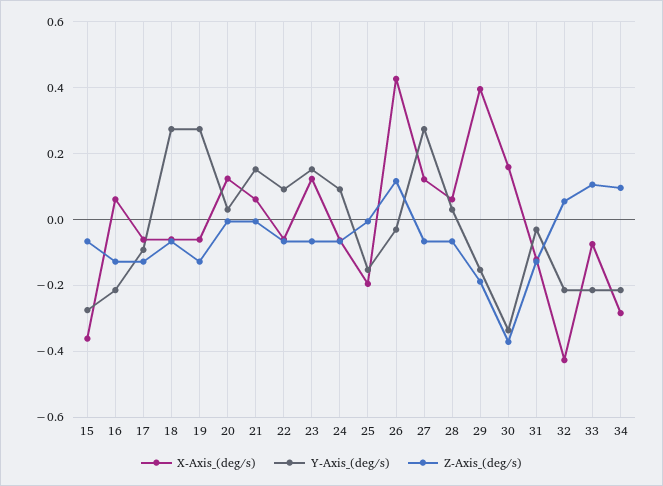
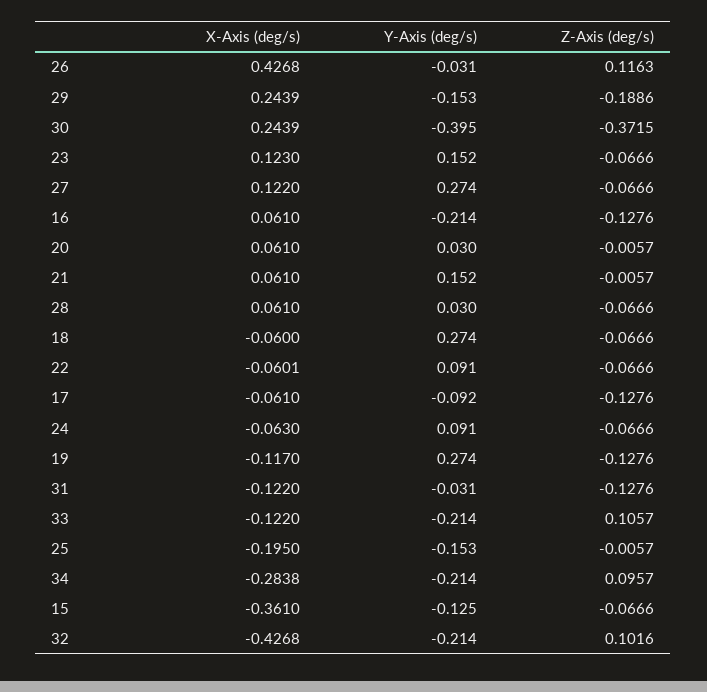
Y-Axis_(deg/s), 15: -0.28 -> -0.125
X-Axis_(deg/s), 19: -0.06 -> -0.117
X-Axis_(deg/s), 20: 0.12 -> 0.061
X-Axis_(deg/s), 29: 0.4 -> 0.2439
X-Axis_(deg/s), 30: 0.16 -> 0.2439
Y-Axis_(deg/s), 30: -0.34 -> -0.395
Z-Axis_(deg/s), 32: 0.06 -> 0.1016
X-Axis_(deg/s), 33: -0.08 -> -0.122

